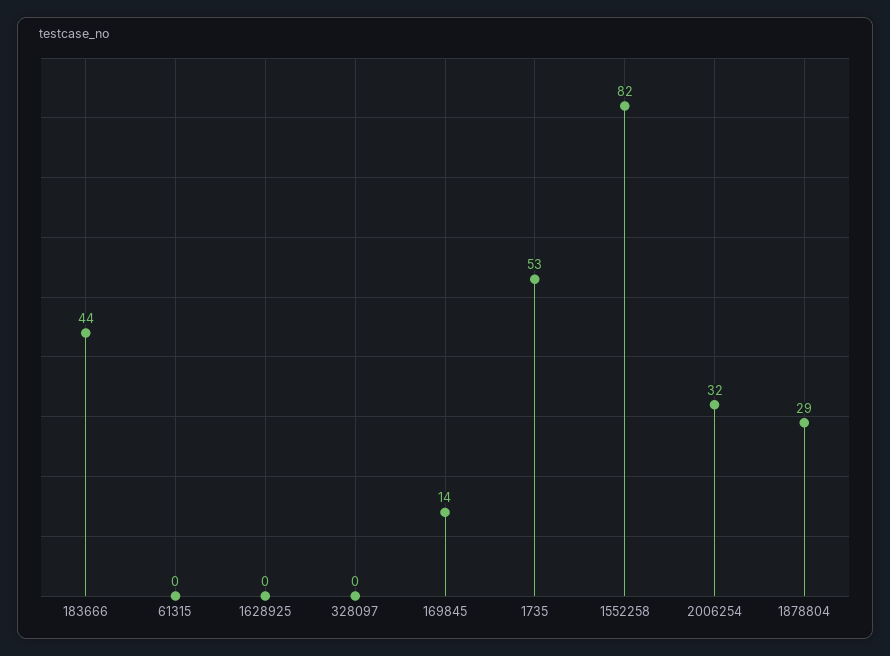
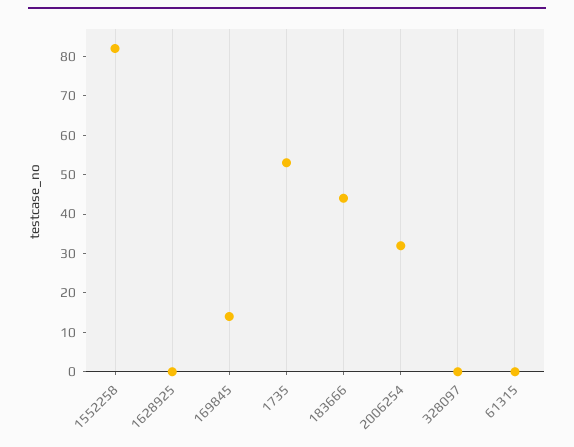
1878804: 29 -> none

